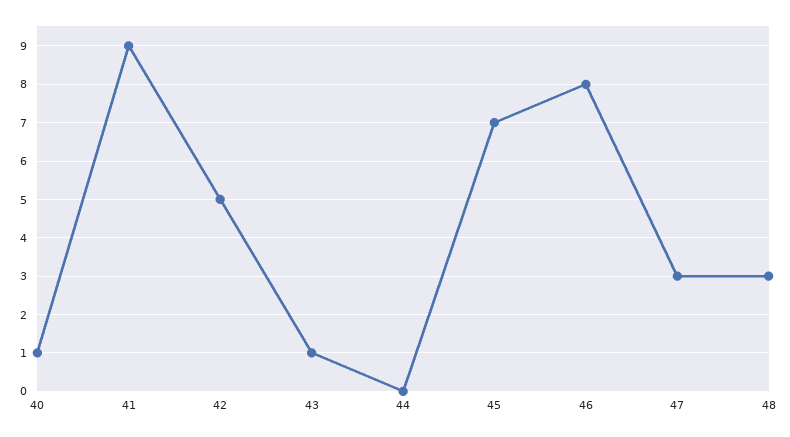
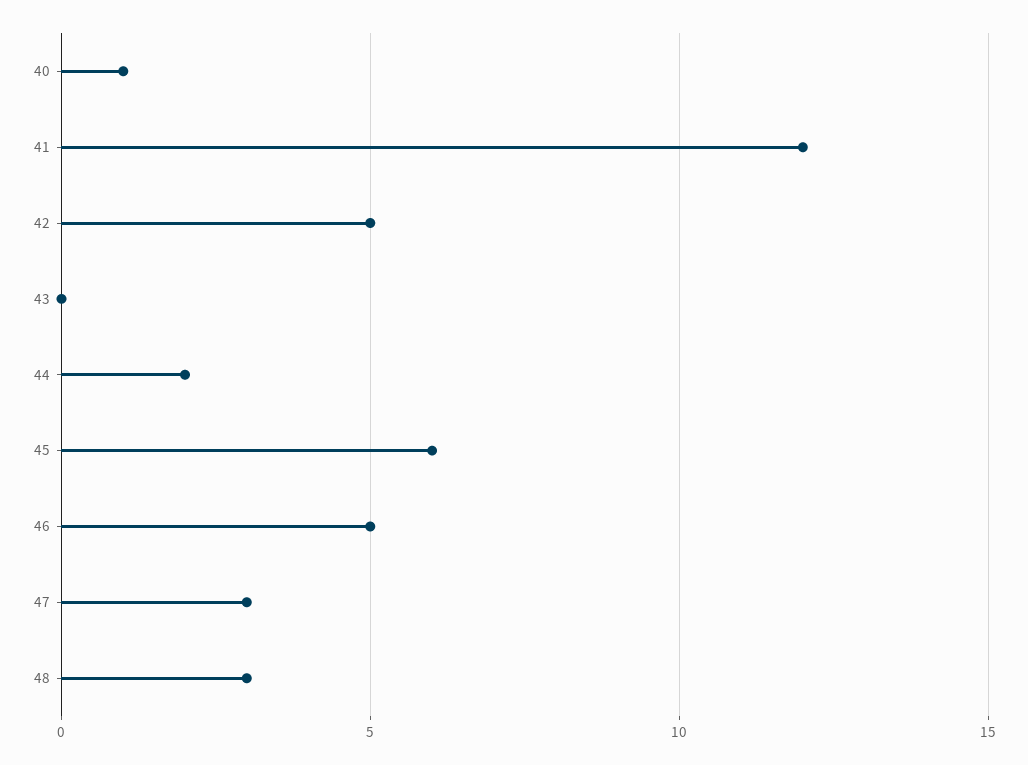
41: 9 -> 12
43: 1 -> 0
44: 0 -> 2
45: 7 -> 6
46: 8 -> 5

